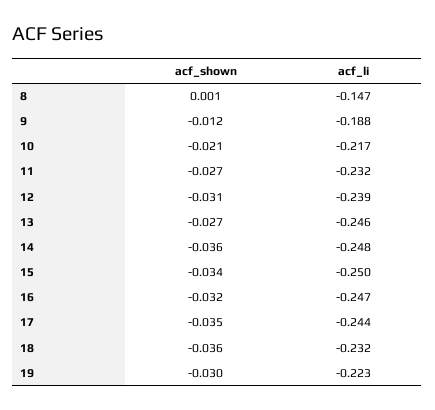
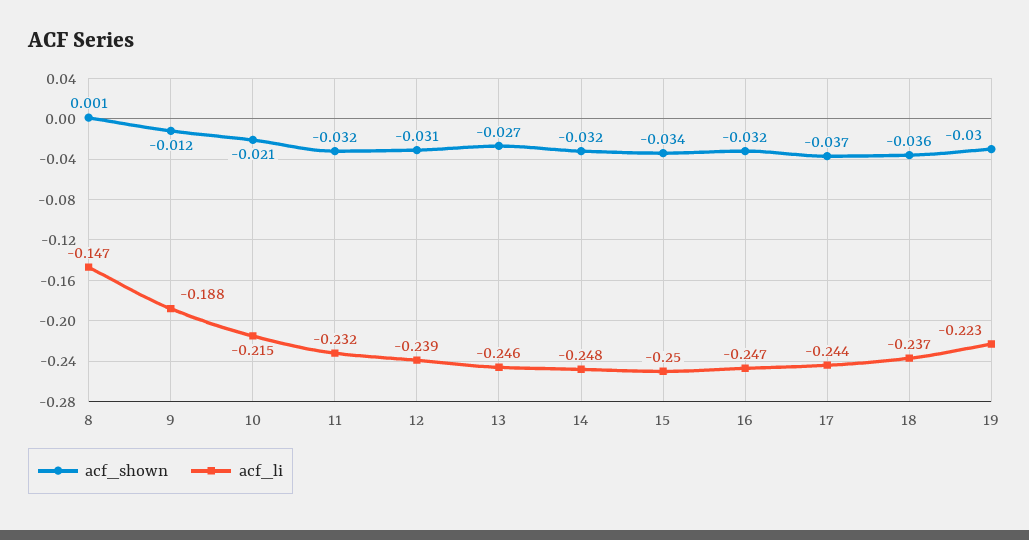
acf_li, 10: -0.217 -> -0.215
acf_shown, 11: -0.027 -> -0.032
acf_shown, 14: -0.036 -> -0.032
acf_shown, 17: -0.035 -> -0.037
acf_li, 18: -0.232 -> -0.237

